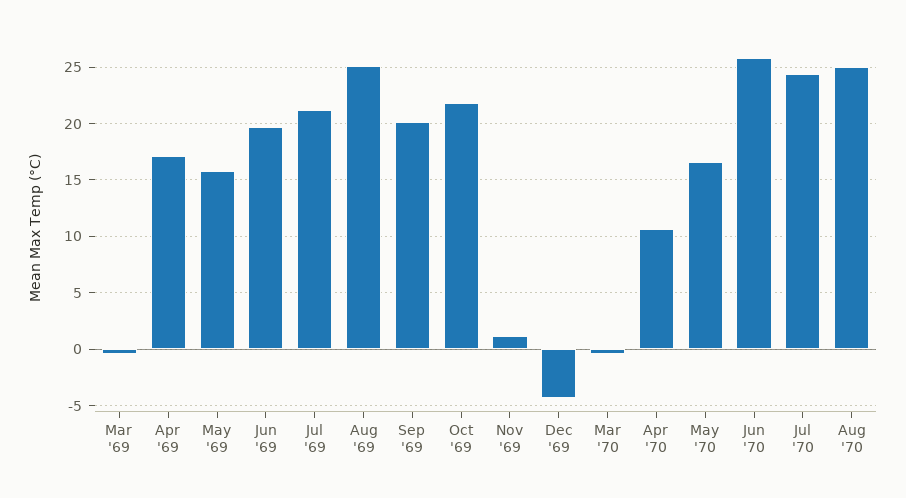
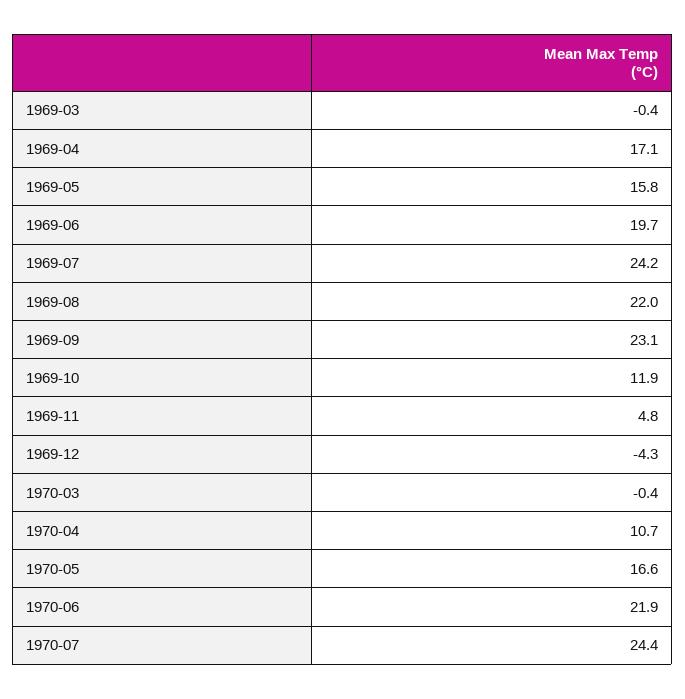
Jul '69: 21 -> 24.2
Aug '69: 25 -> 22
Sep '69: 20 -> 23.1
Oct '69: 22 -> 11.9
Nov '69: 1 -> 4.8
Jun '70: 26 -> 21.9
Aug '70: 25 -> none

